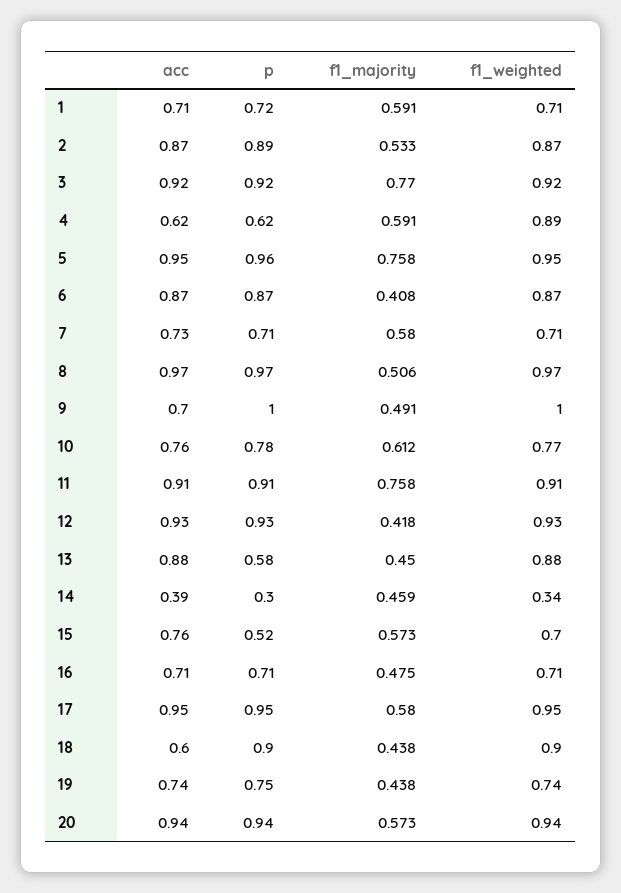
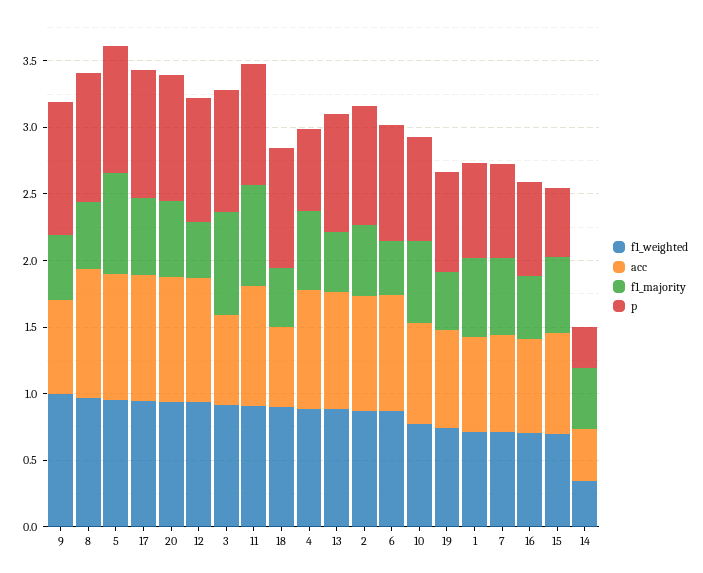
acc, 3: 0.92 -> 0.7
acc, 4: 0.62 -> 0.9
p, 13: 0.58 -> 0.9

